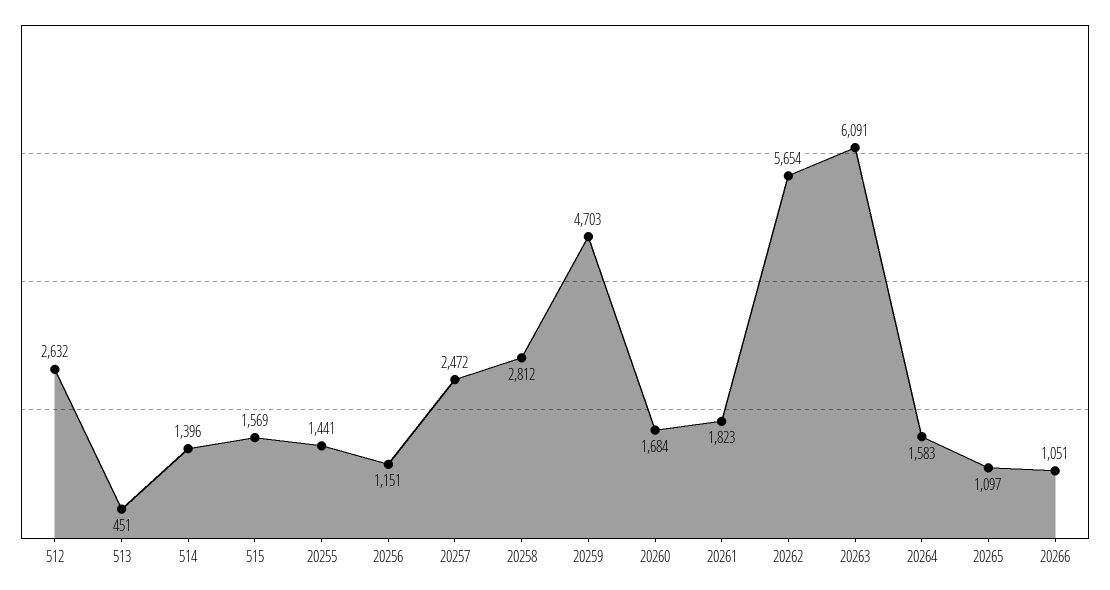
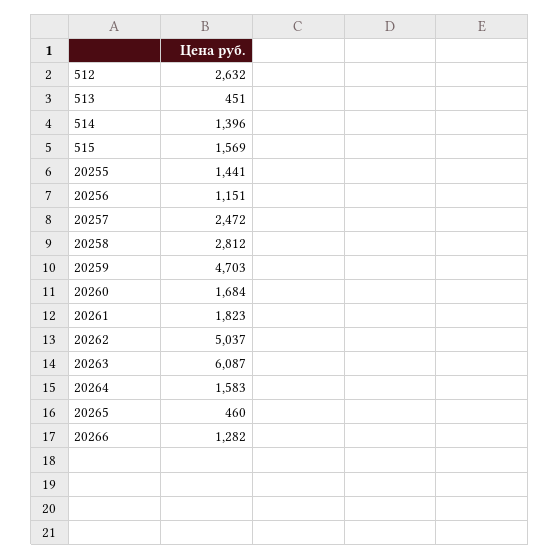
20262: 5654 -> 5037
20263: 6091 -> 6087
20265: 1097 -> 460
20266: 1051 -> 1282

